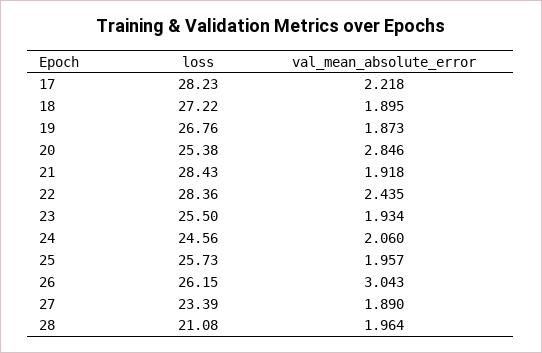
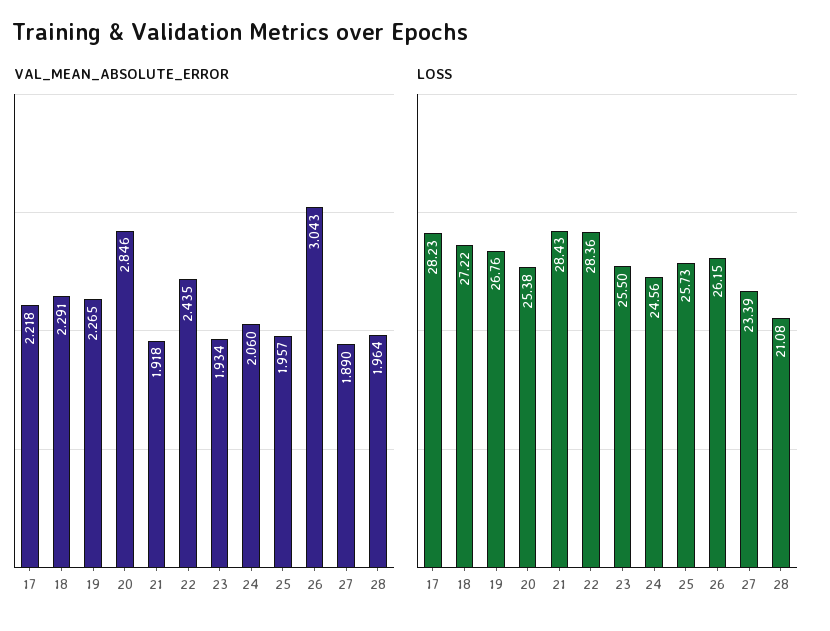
val_mean_absolute_error, 18: 1.895 -> 2.291
val_mean_absolute_error, 19: 1.873 -> 2.265

